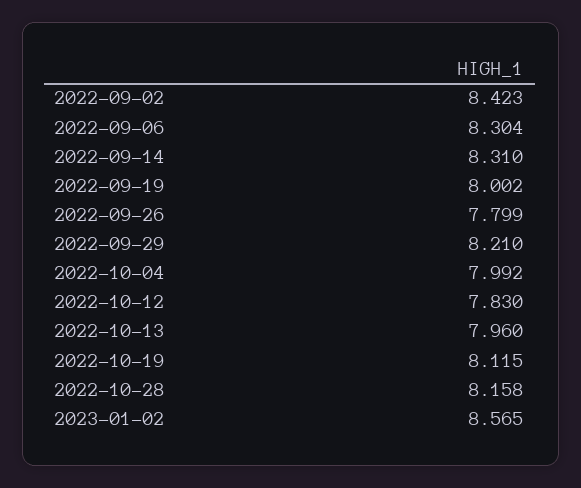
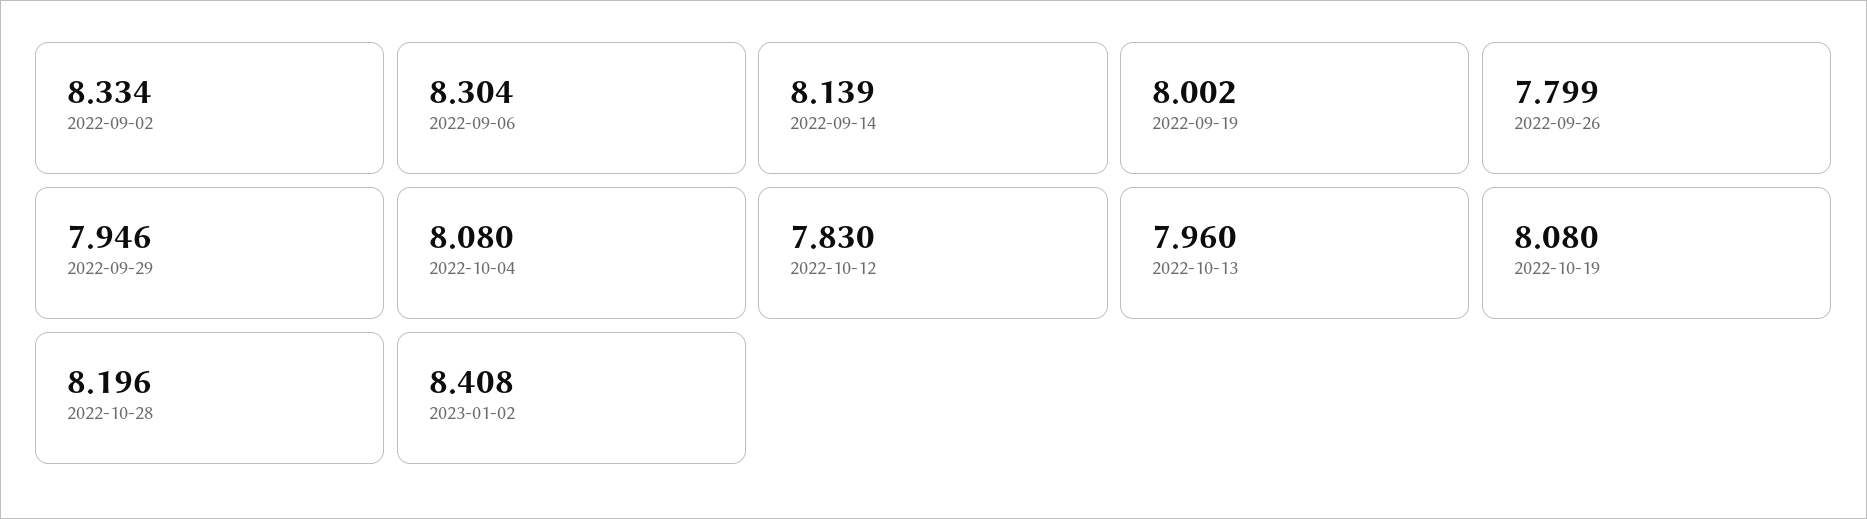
2022-09-02: 8.423 -> 8.334
2022-09-14: 8.31 -> 8.139
2022-09-29: 8.21 -> 7.946
2022-10-04: 7.992 -> 8.08
2022-10-19: 8.115 -> 8.08
2022-10-28: 8.158 -> 8.196
2023-01-02: 8.565 -> 8.408

